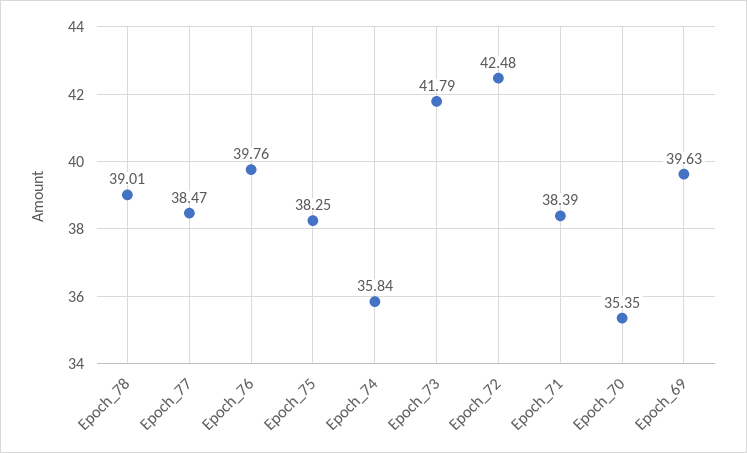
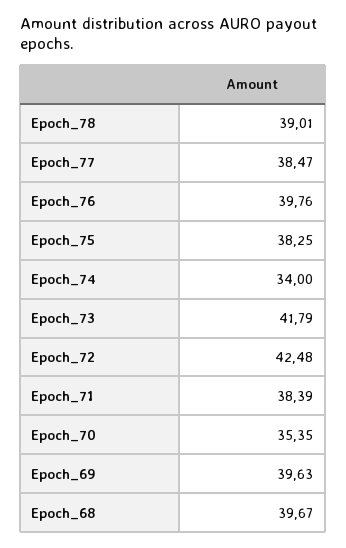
Epoch_74: 35.84 -> 34
Epoch_68: none -> 39.67

